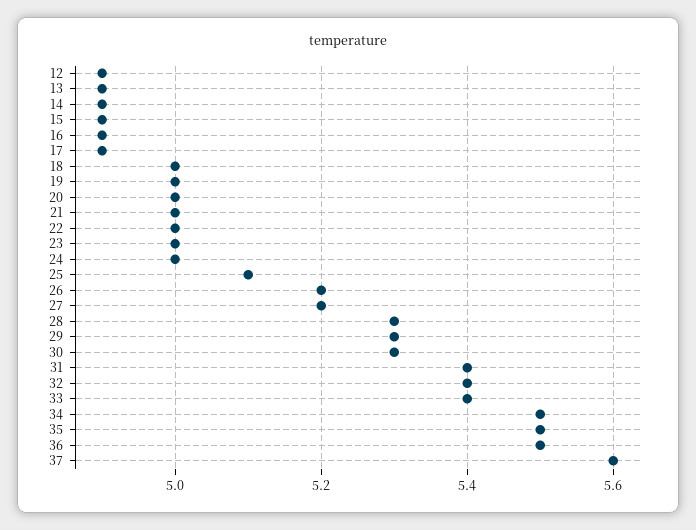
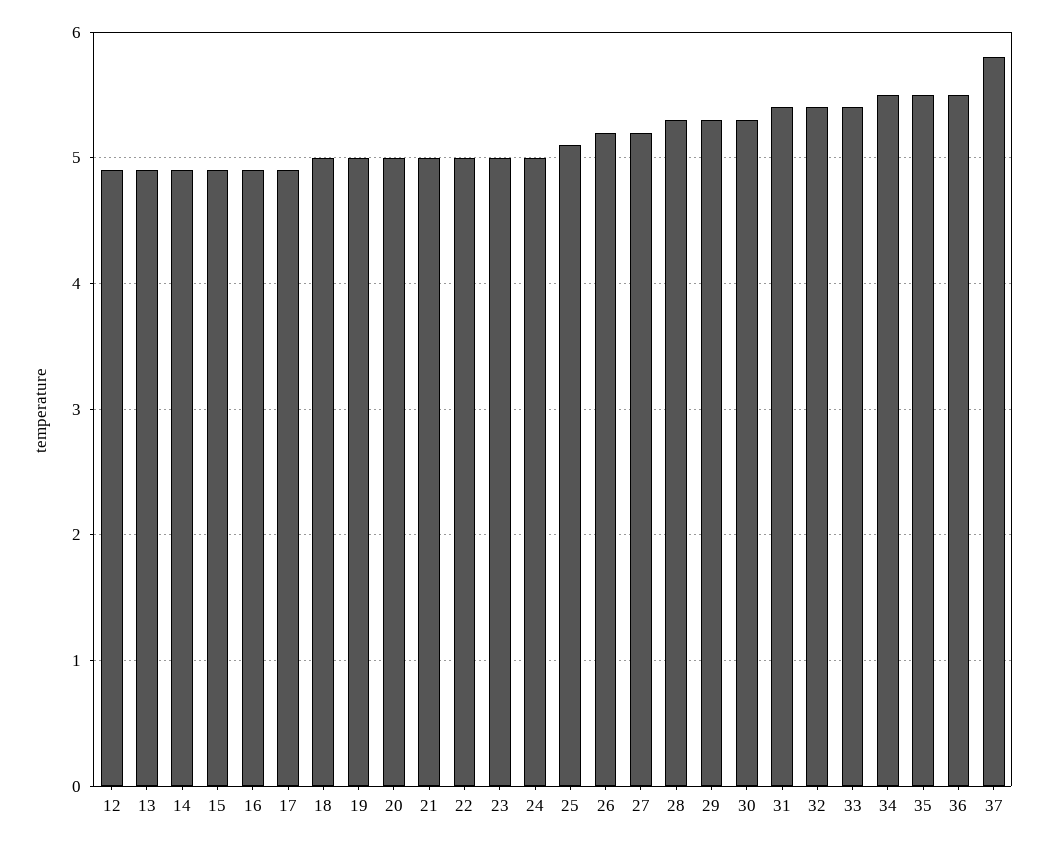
37: 5.6 -> 5.8

